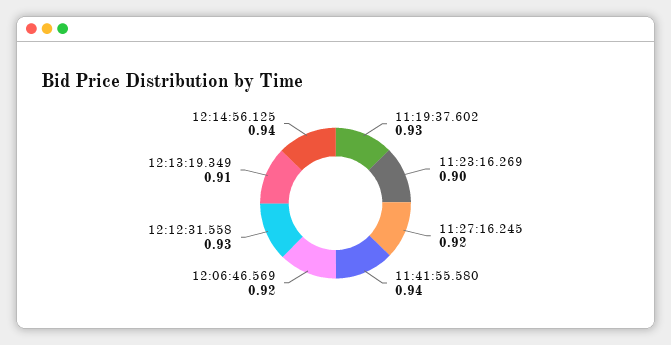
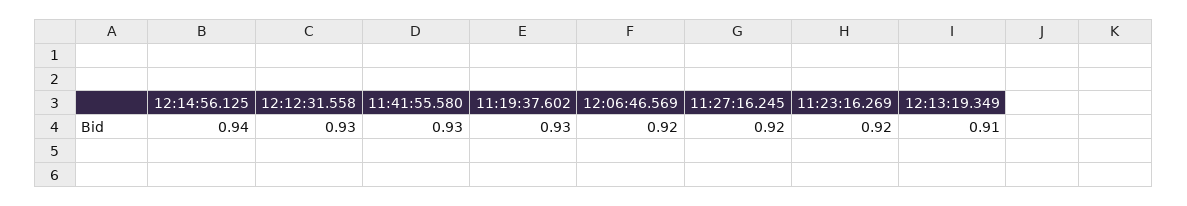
11:23:16.269: 0.9 -> 0.92
11:41:55.580: 0.94 -> 0.93

